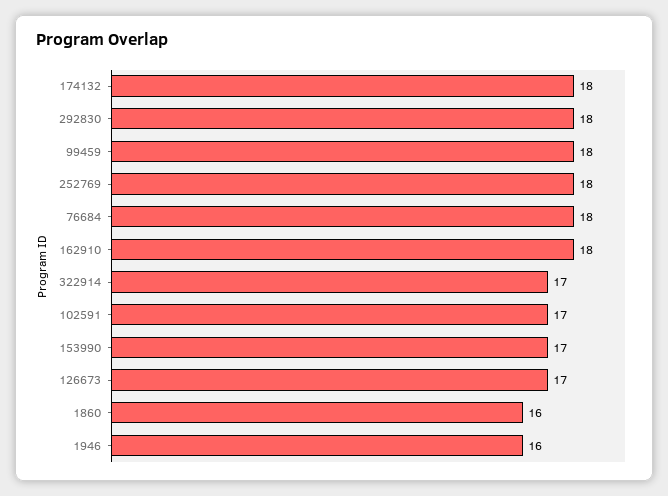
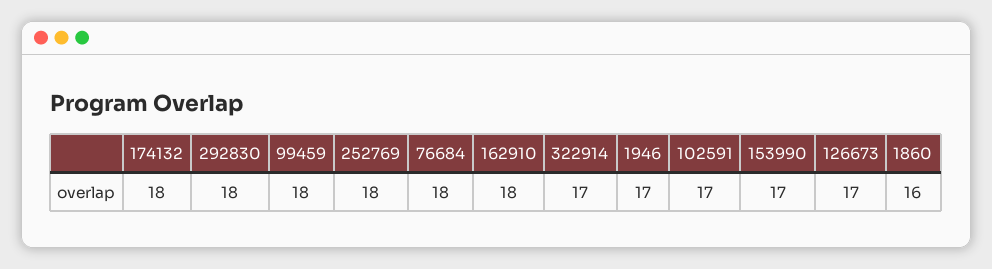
1946: 16 -> 17

